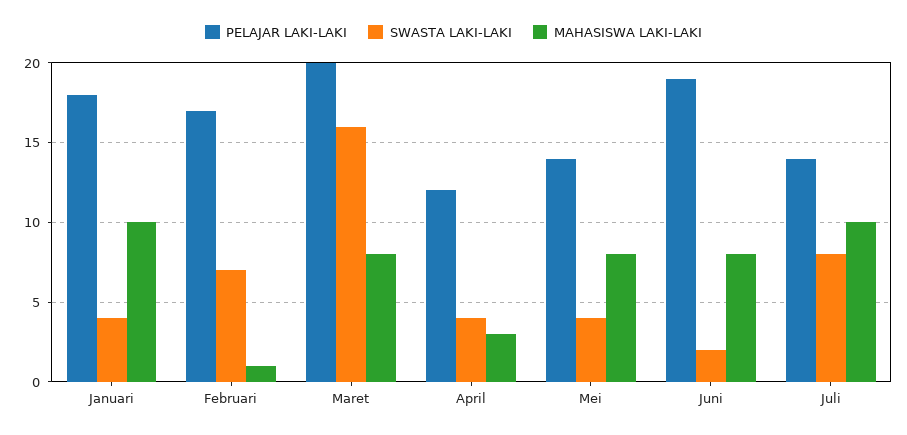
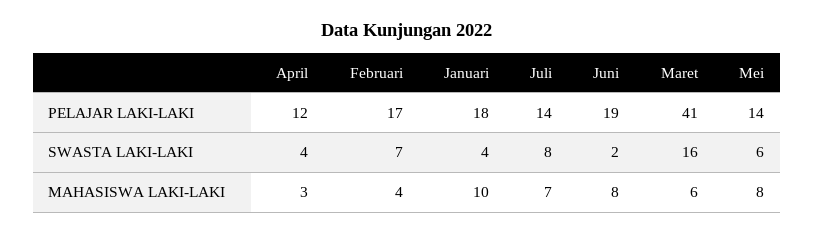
MAHASISWA LAKI-LAKI, Februari: 1 -> 4
PELAJAR LAKI-LAKI, Maret: 20 -> 41
MAHASISWA LAKI-LAKI, Maret: 8 -> 6
SWASTA LAKI-LAKI, Mei: 4 -> 6
MAHASISWA LAKI-LAKI, Juli: 10 -> 7

